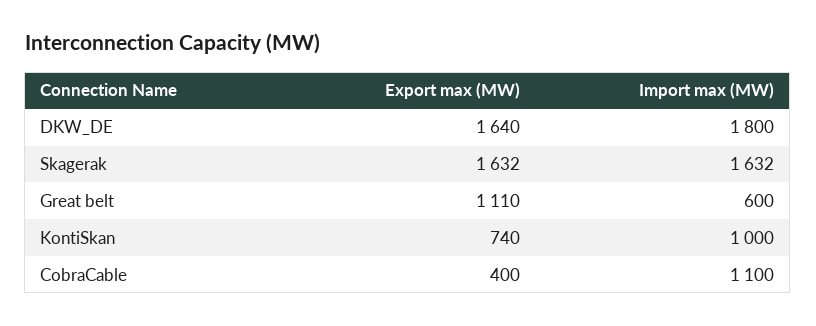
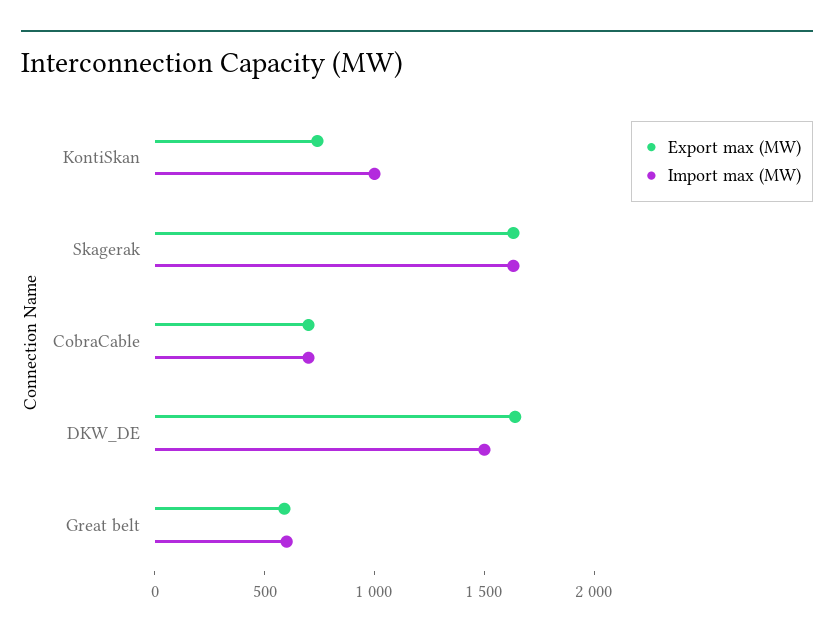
Import max (MW), DKW_DE: 1800 -> 1500
Export max (MW), Great belt: 1110 -> 600
Export max (MW), CobraCable: 400 -> 700
Import max (MW), CobraCable: 1100 -> 700

